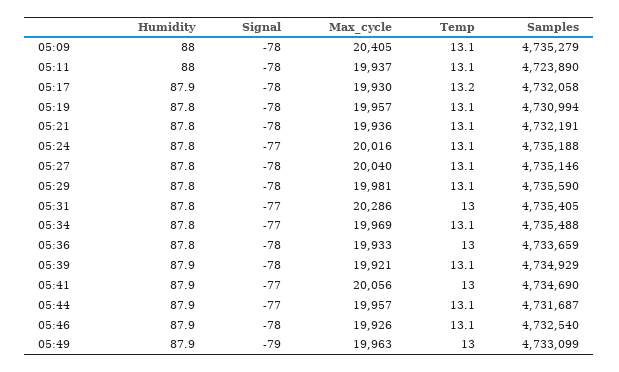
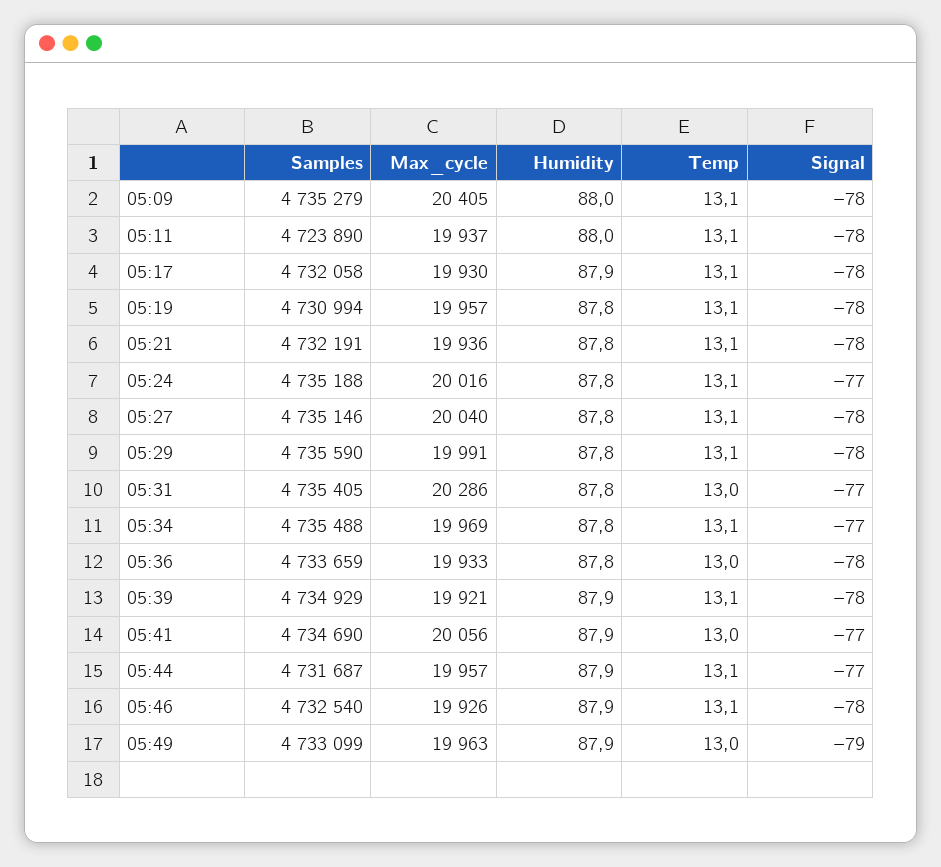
Temp, 05:17: 13.2 -> 13.1
Max_cycle, 05:29: 19981 -> 19991

